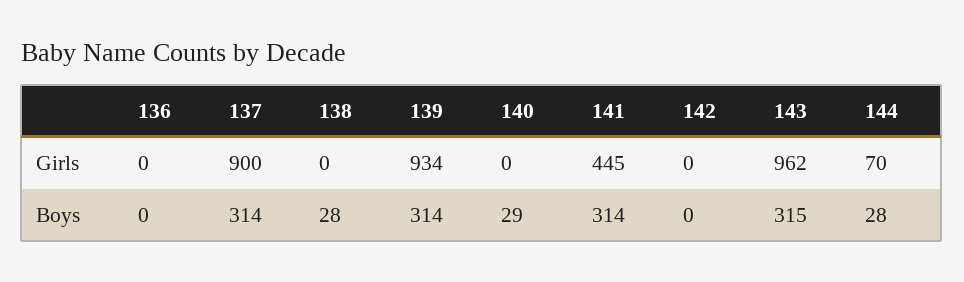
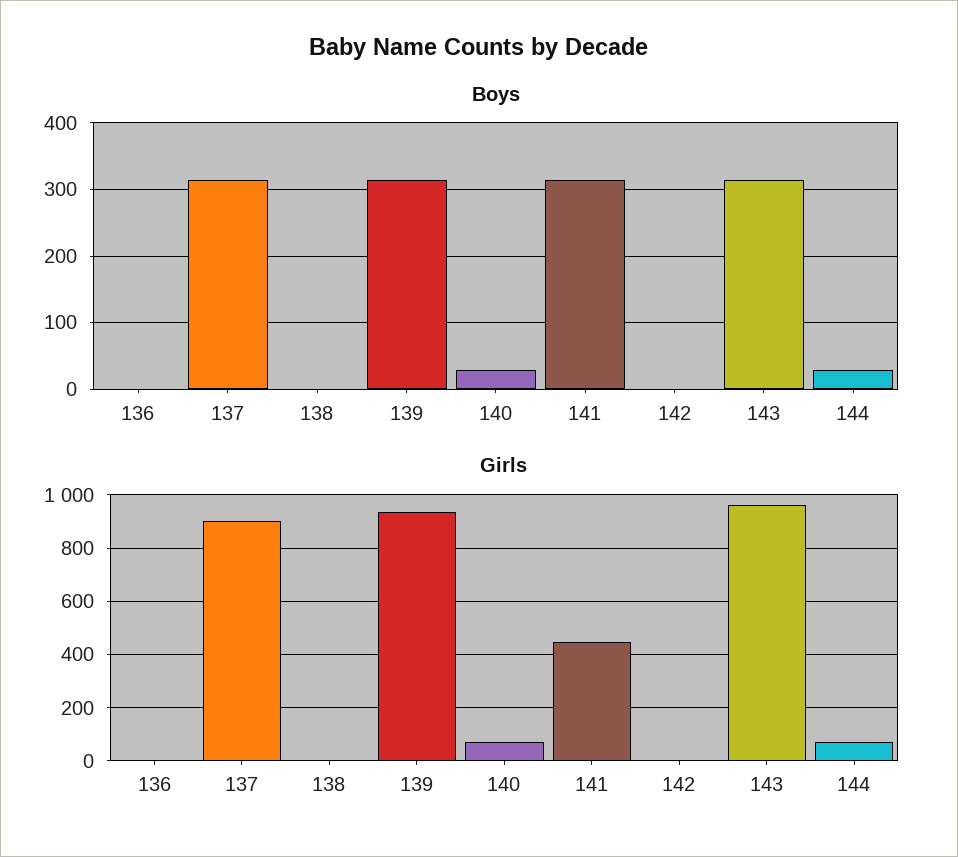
Girls, 140: 0 -> 75
Boys, 138: 28 -> 0

